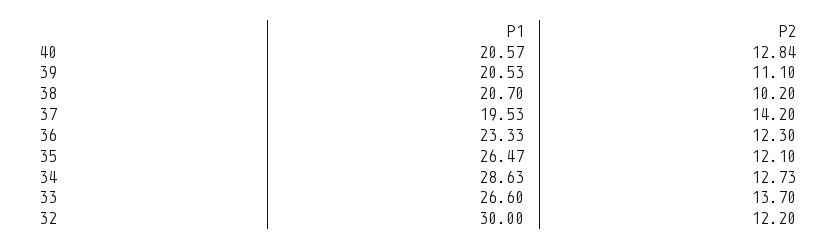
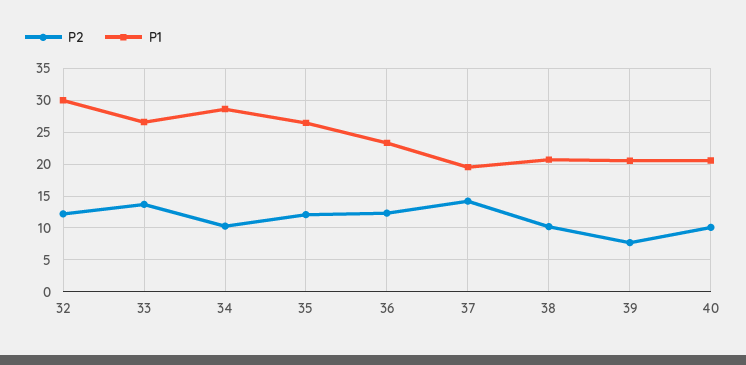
P2, 40: 12.84 -> 10
P2, 39: 11.1 -> 8
P2, 34: 12.73 -> 10

